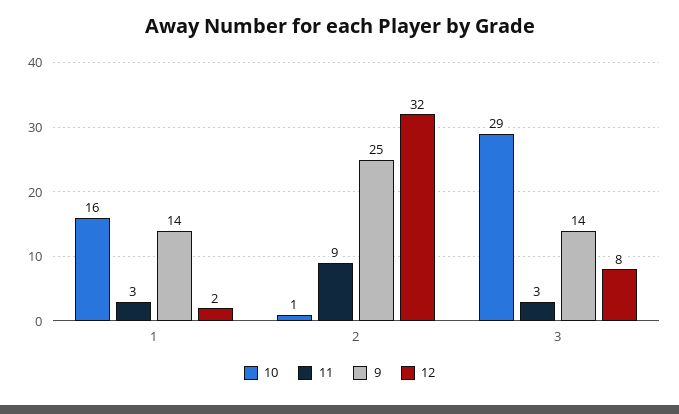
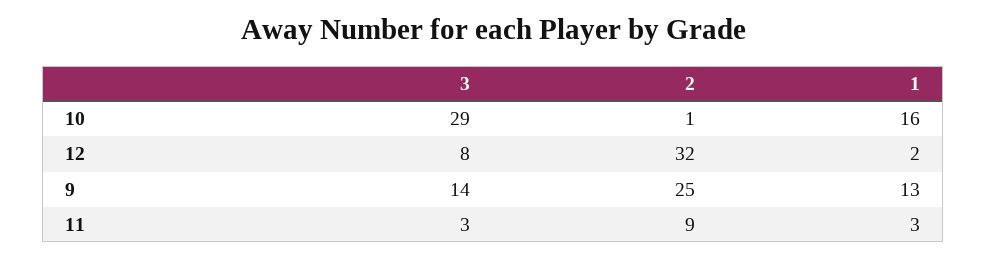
9, 1: 14 -> 13

